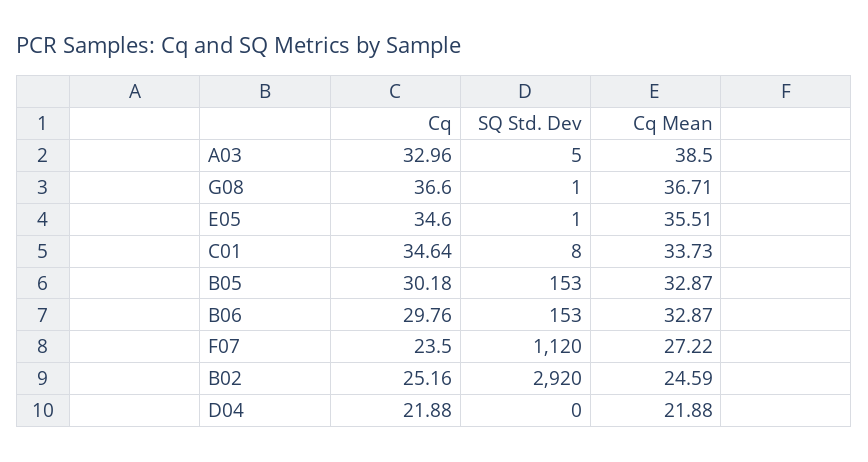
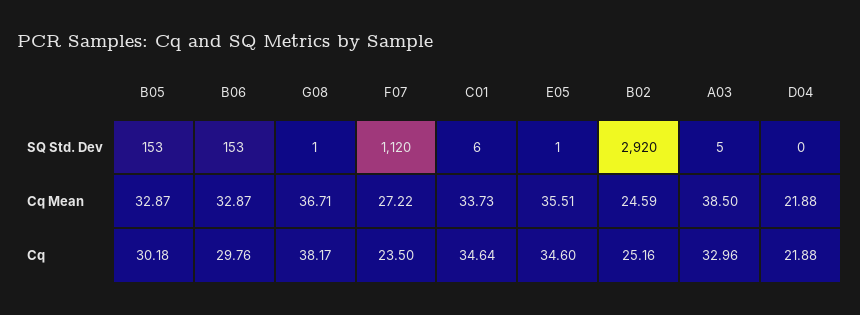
Cq, G08: 36.6 -> 38.17
SQ Std. Dev, C01: 8 -> 6

